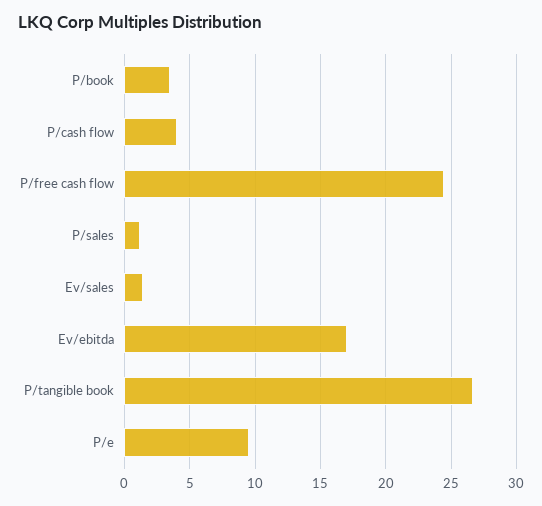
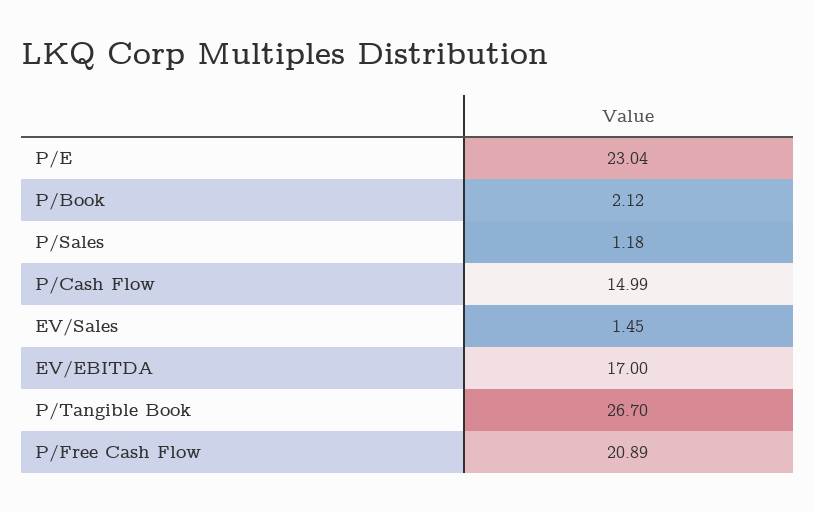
P/book: 3.5 -> 2.12
P/cash flow: 4 -> 14.99
P/free cash flow: 24.5 -> 20.89
P/e: 9.5 -> 23.04

